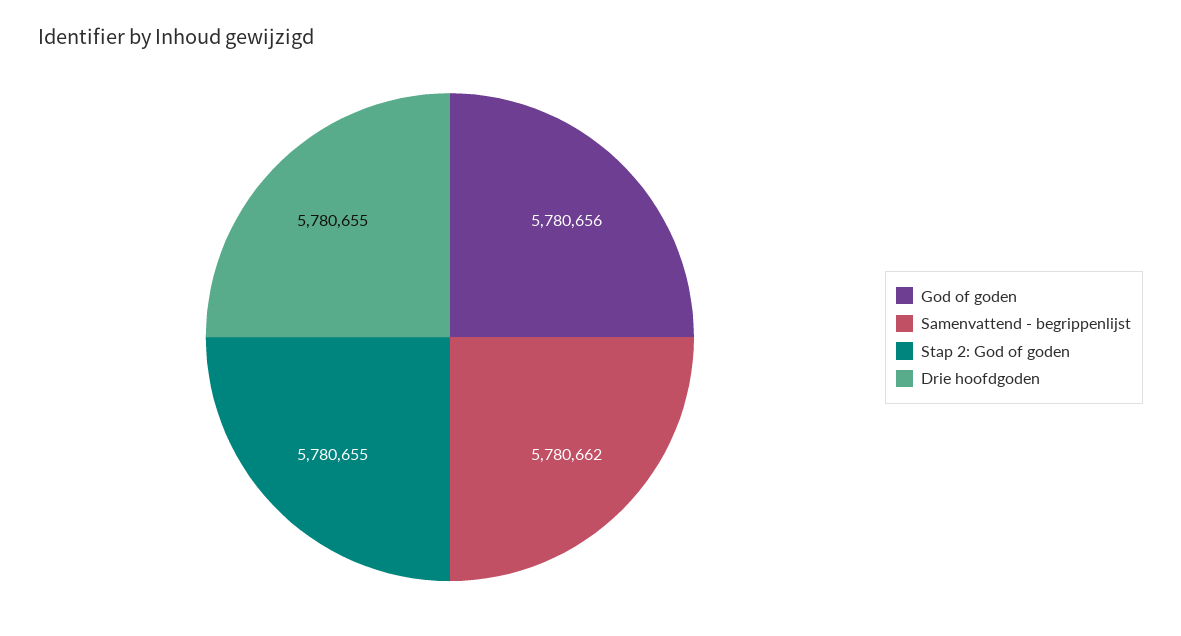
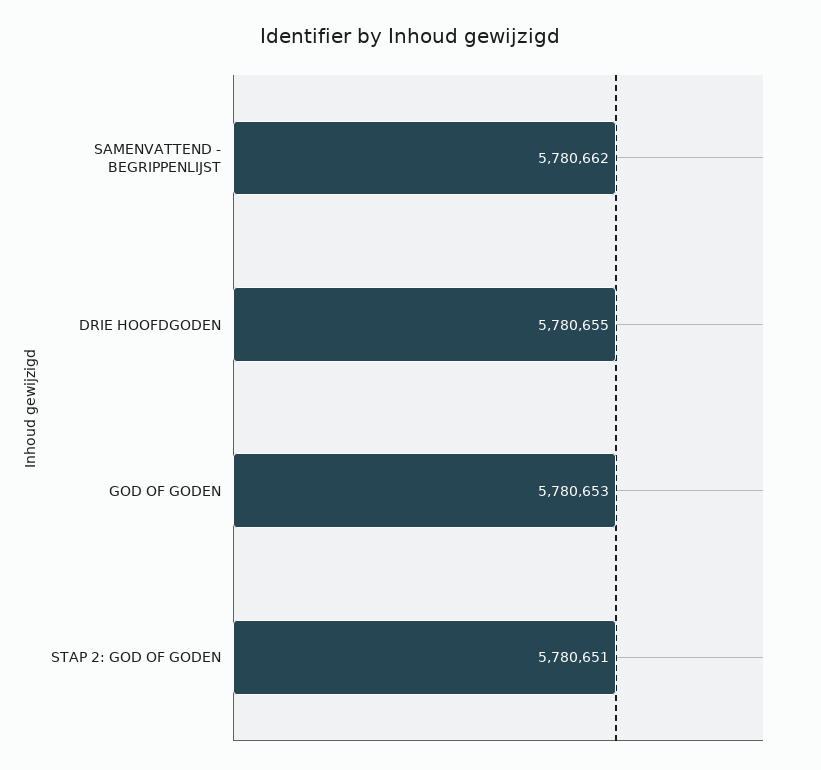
God of goden: 5780656 -> 5780653
Stap 2: God of goden: 5780655 -> 5780651

